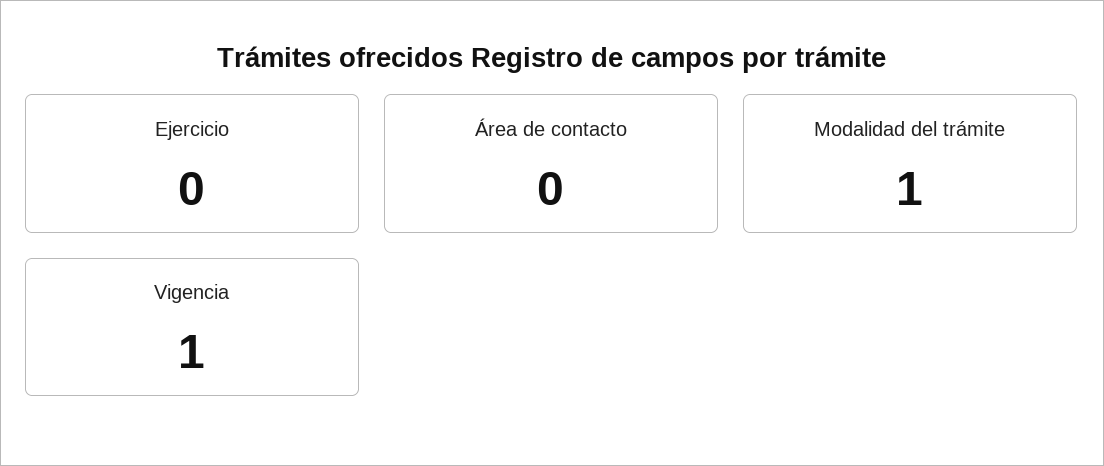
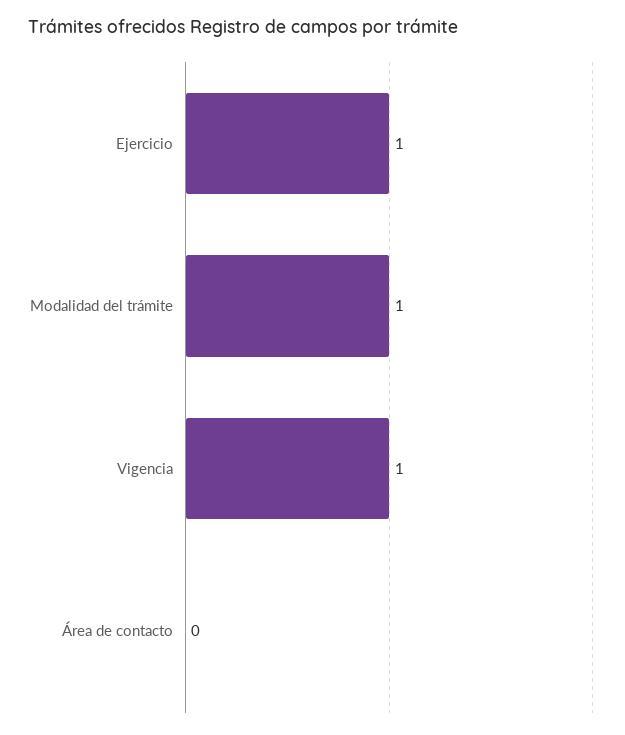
Ejercicio: 0 -> 1

